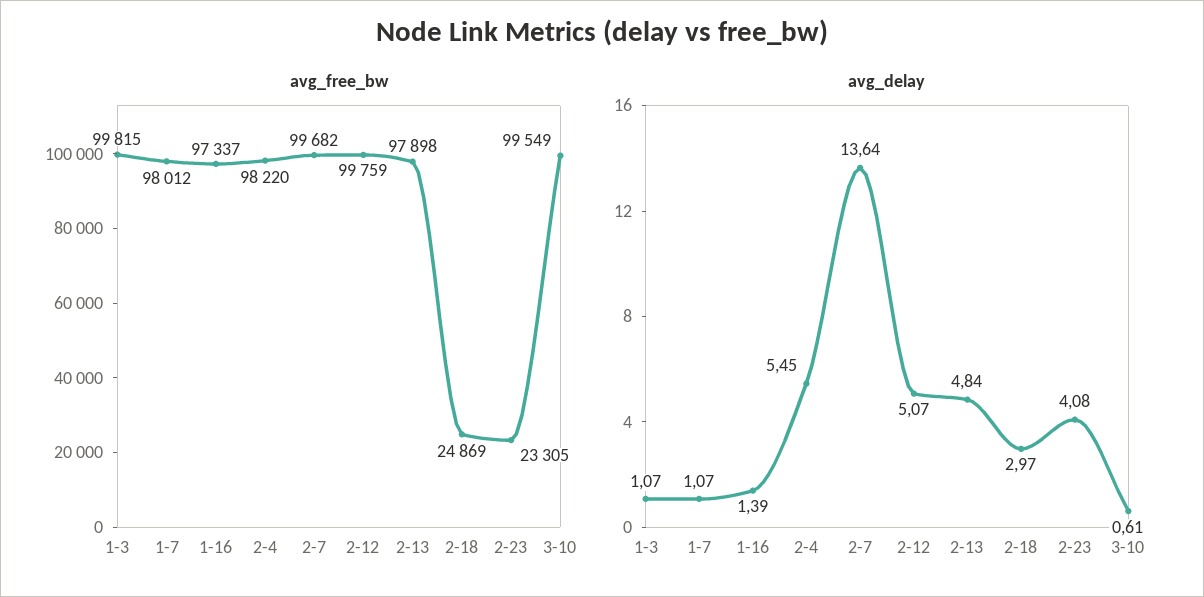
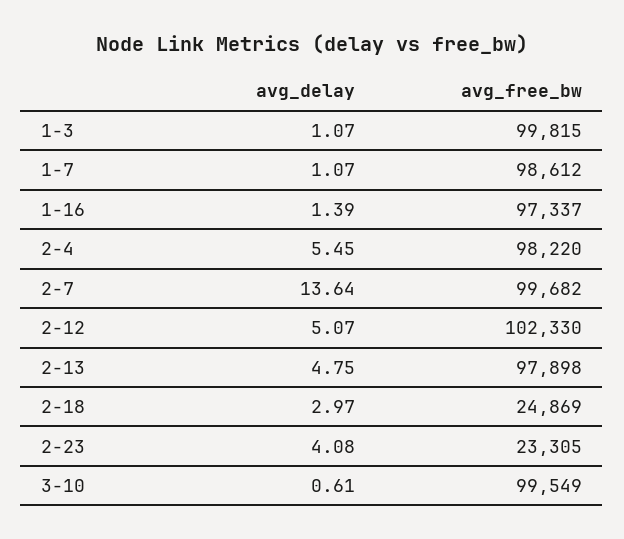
avg_free_bw, 1-7: 98012 -> 98612
avg_free_bw, 2-12: 99759 -> 102330
avg_delay, 2-13: 4.84 -> 4.75

